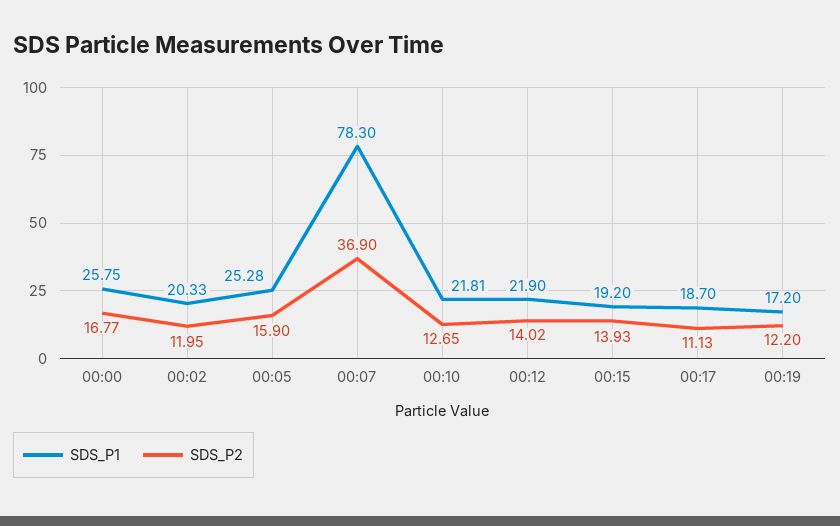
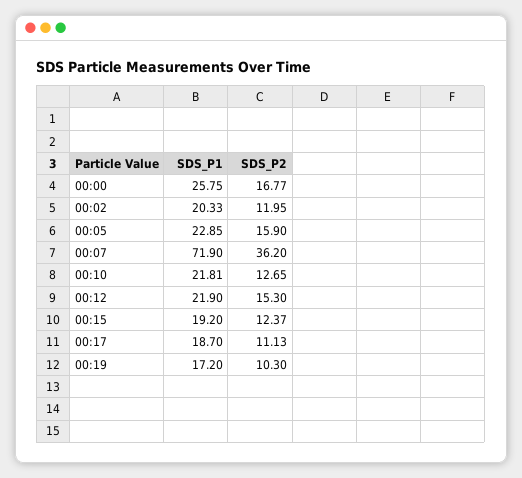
SDS_P1, 00:05: 25.28 -> 22.85
SDS_P1, 00:07: 78.3 -> 71.9
SDS_P2, 00:07: 36.9 -> 36.2
SDS_P2, 00:12: 14.02 -> 15.3
SDS_P2, 00:15: 13.93 -> 12.37
SDS_P2, 00:19: 12.2 -> 10.3

